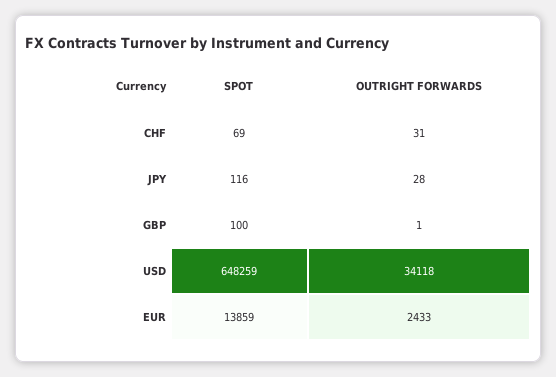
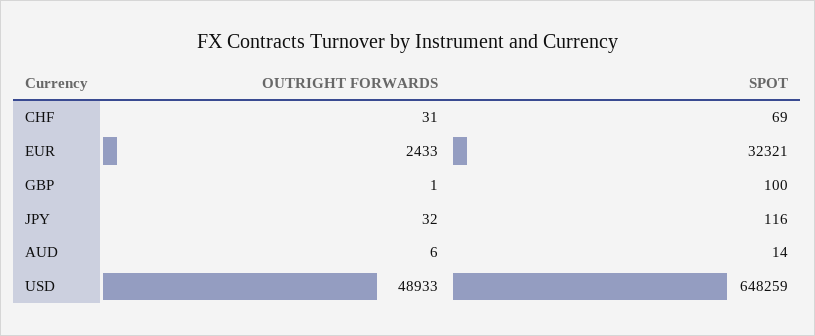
OUTRIGHT FORWARDS, JPY: 28 -> 32
OUTRIGHT FORWARDS, USD: 34118 -> 48933
SPOT, EUR: 13859 -> 32321
OUTRIGHT FORWARDS, AUD: none -> 6
SPOT, AUD: none -> 14

